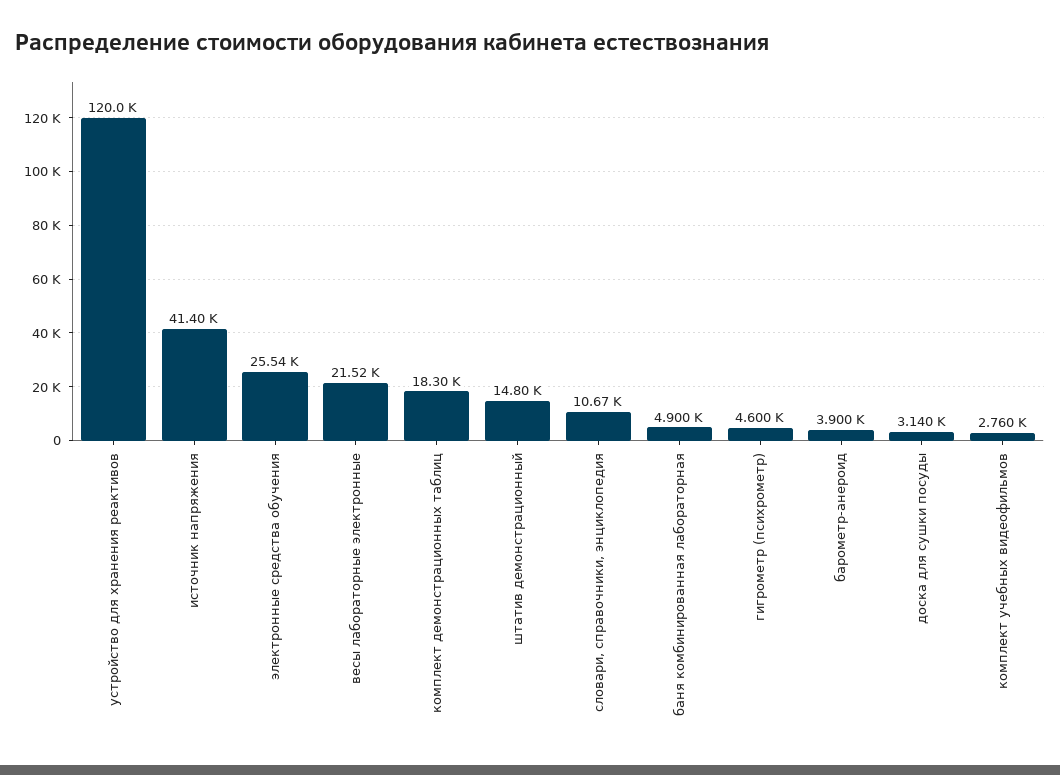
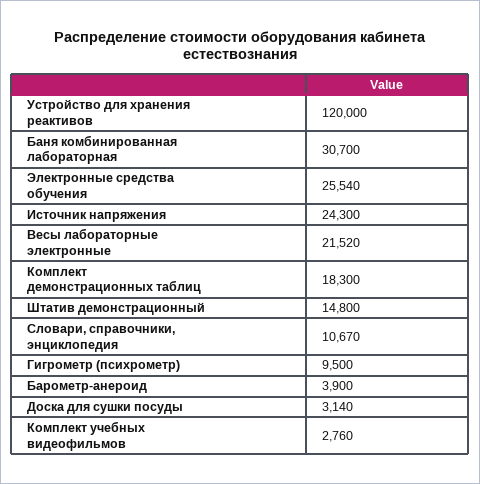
источник напряжения: 41400 -> 24300
баня комбинированная лабораторная: 4900 -> 30700
гигрометр (психрометр): 4600 -> 9500

